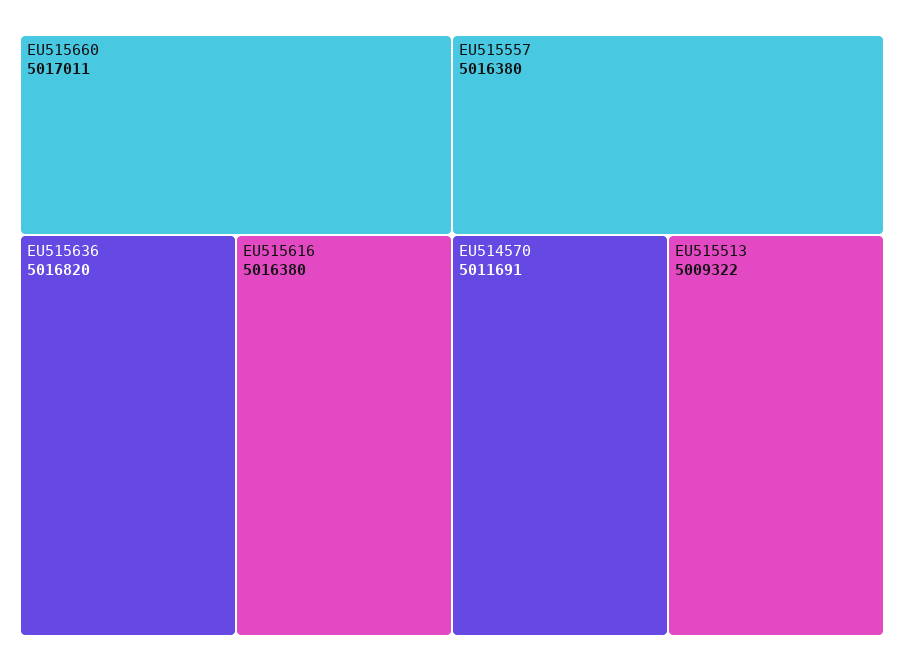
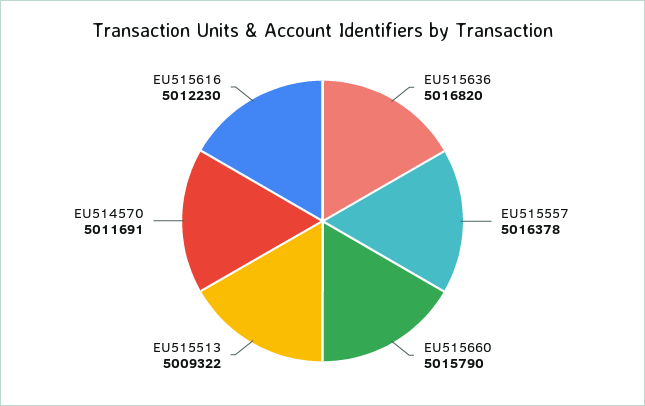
EU515660: 5017011 -> 5015790
EU515616: 5016380 -> 5012230
EU515557: 5016380 -> 5016378

